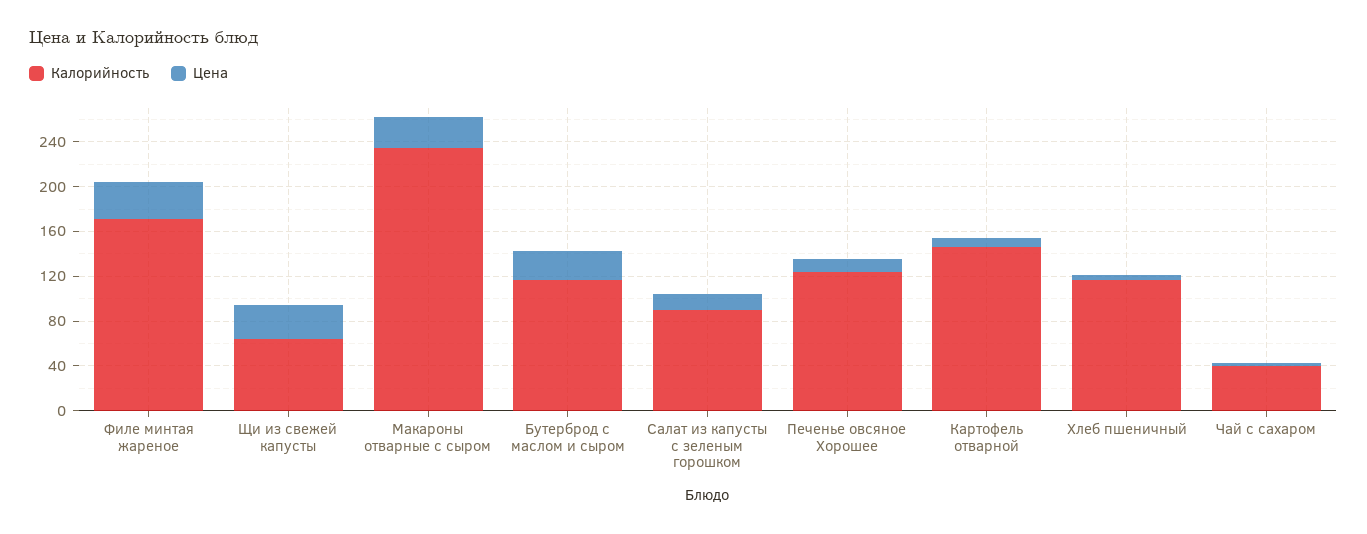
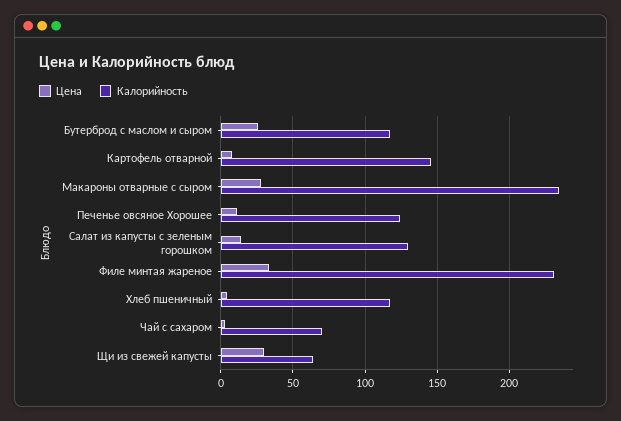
Калорийность, Филе минтая жареное: 170 -> 230
Калорийность, Салат из капусты с зеленым горошком: 90 -> 130
Калорийность, Чай с сахаром: 40 -> 70

